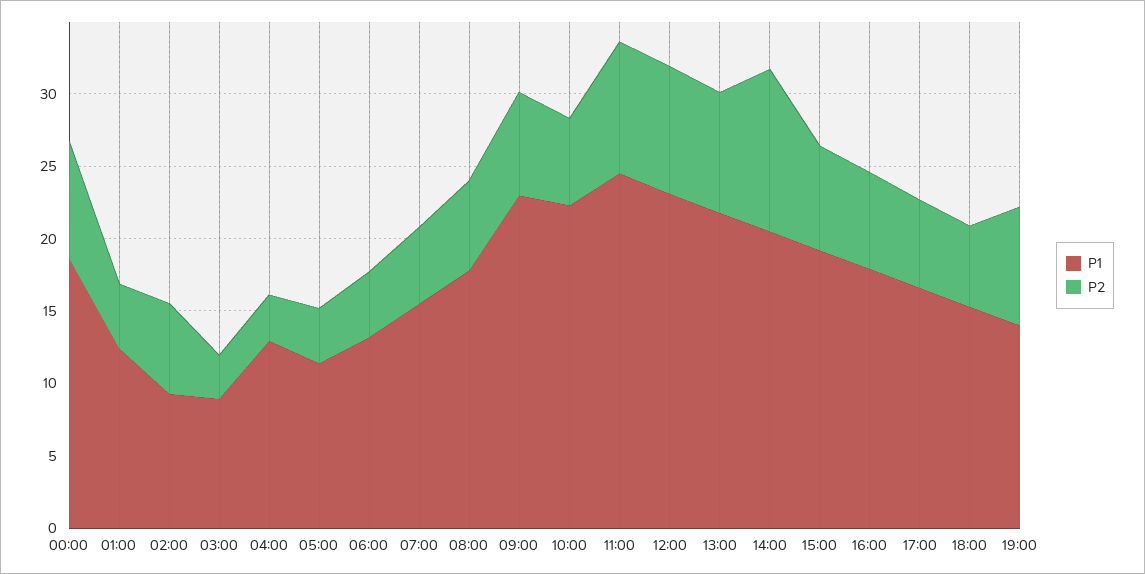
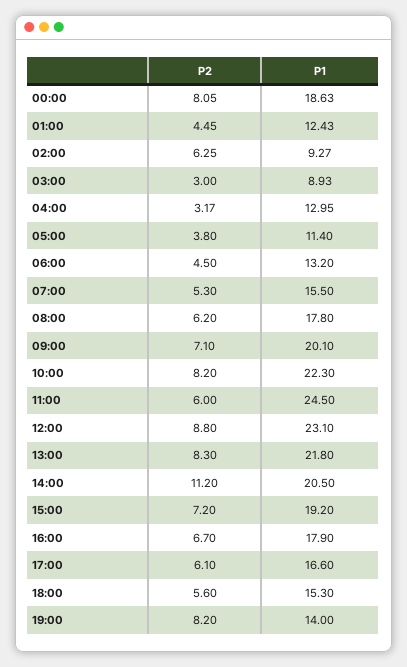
P1, 09:00: 23 -> 20.1
P2, 10:00: 6 -> 8.2
P2, 11:00: 9 -> 6

